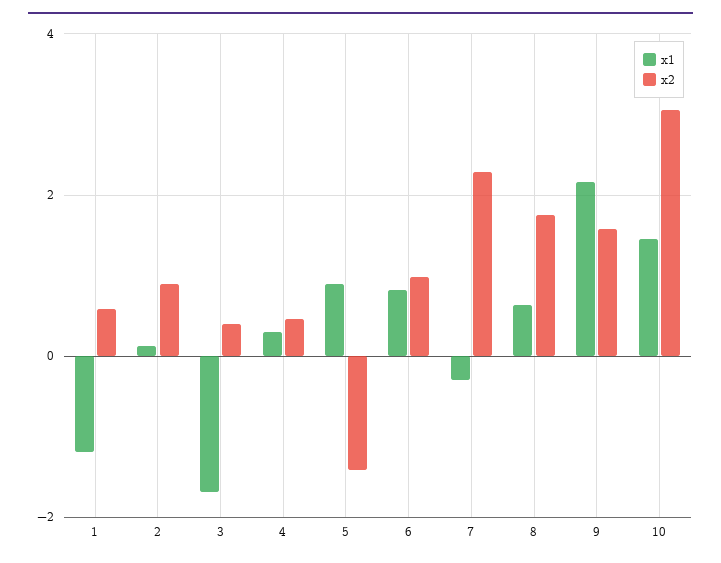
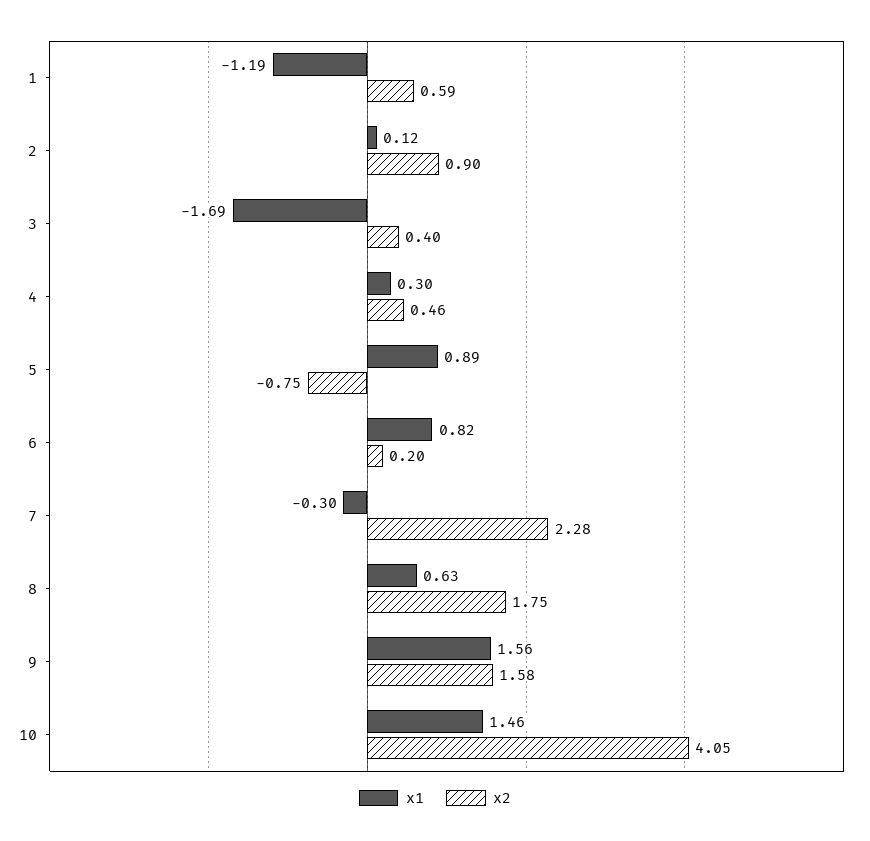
x2, 5: -1.4 -> -0.75
x2, 6: 1 -> 0.2
x1, 9: 2.2 -> 1.56
x2, 10: 3 -> 4.05

